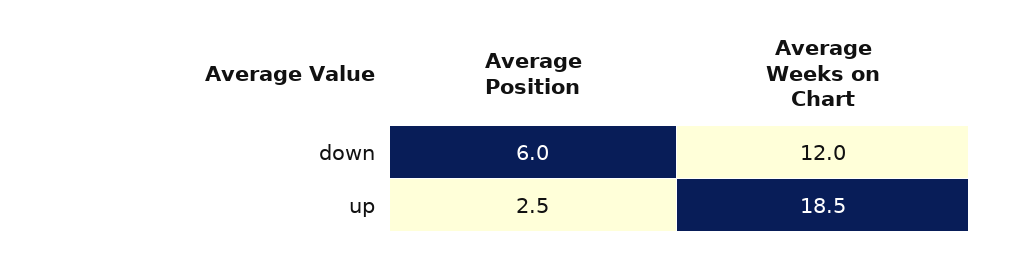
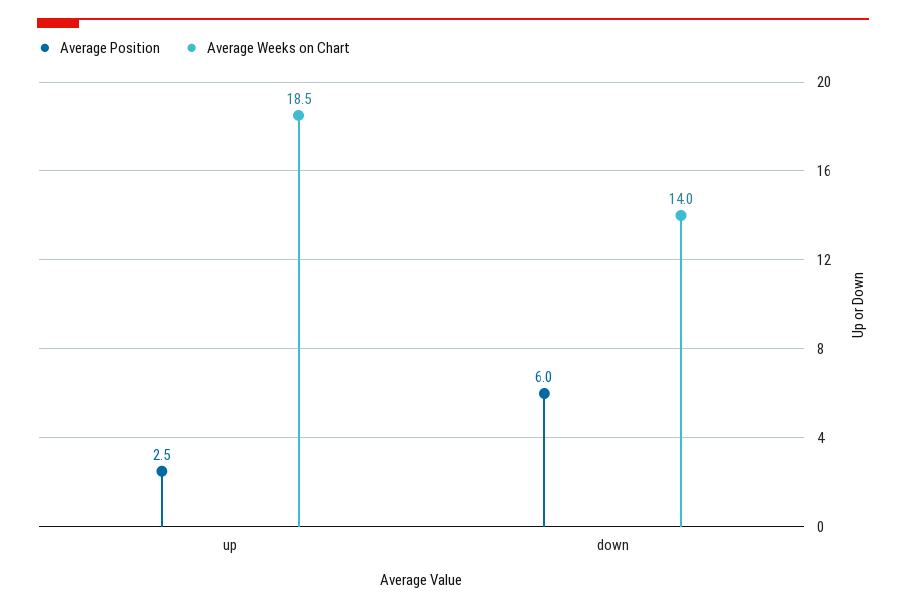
Average Weeks on Chart, down: 12 -> 14

